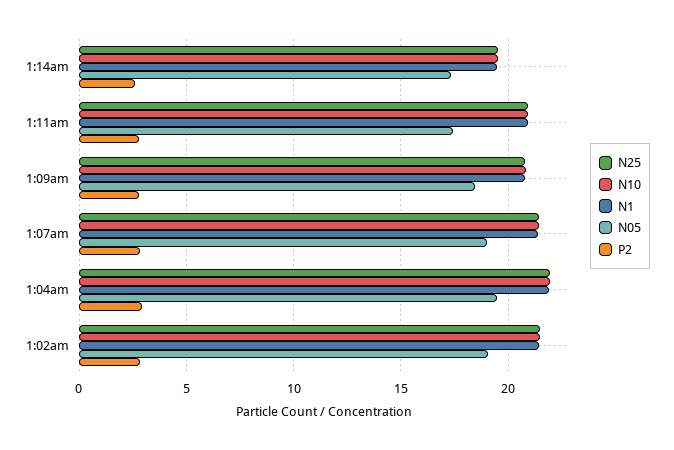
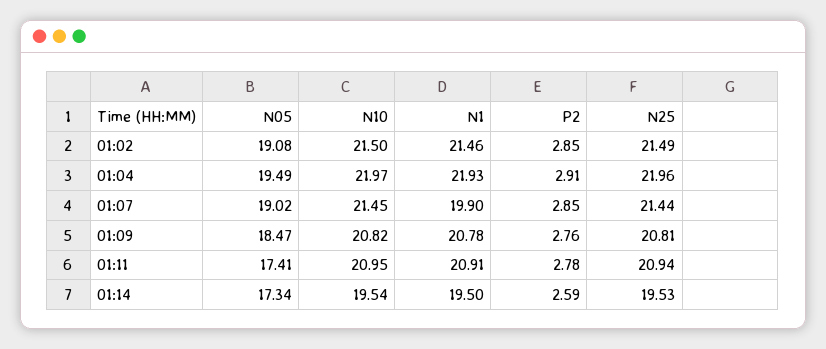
N1, 1:07am: 21.5 -> 19.9

